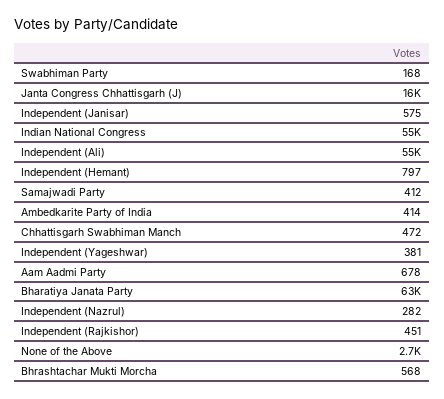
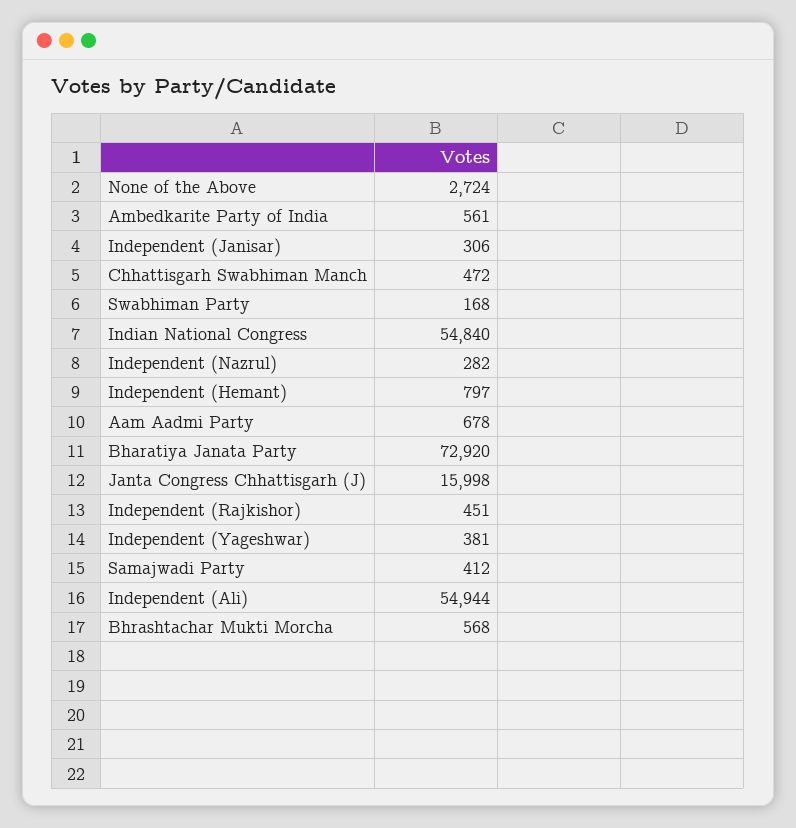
Independent (Janisar): 575 -> 306
Ambedkarite Party of India: 414 -> 561
Bharatiya Janata Party: 63000 -> 72920

